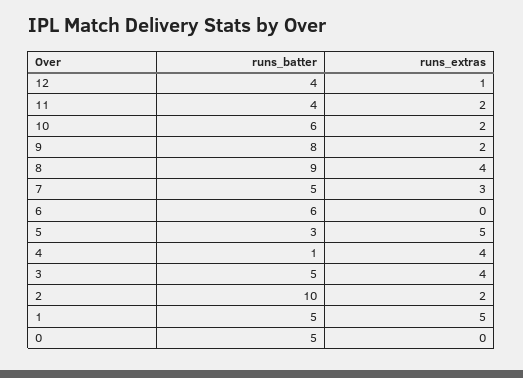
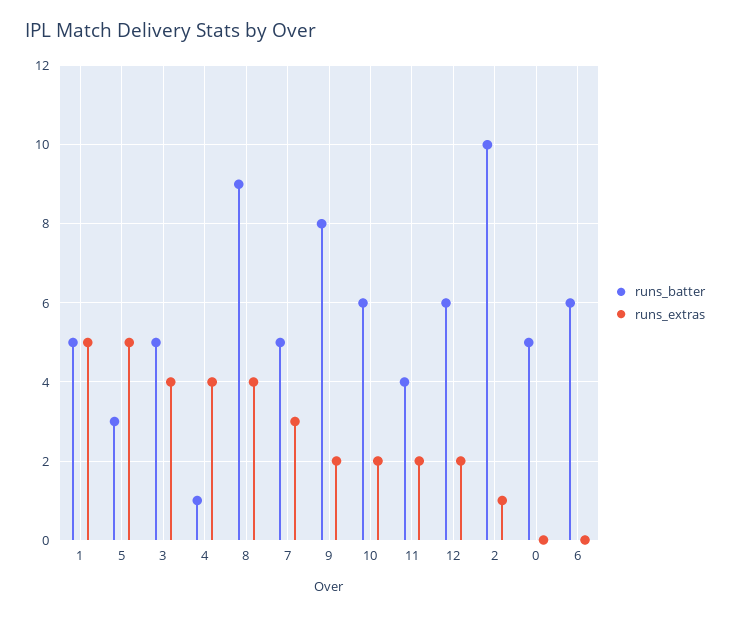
runs_batter, 12: 4 -> 6
runs_extras, 12: 1 -> 2
runs_extras, 2: 2 -> 1

